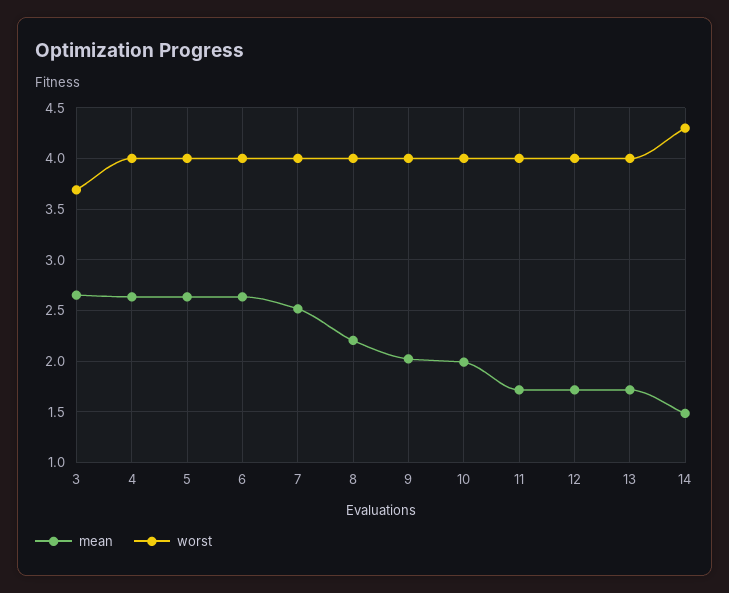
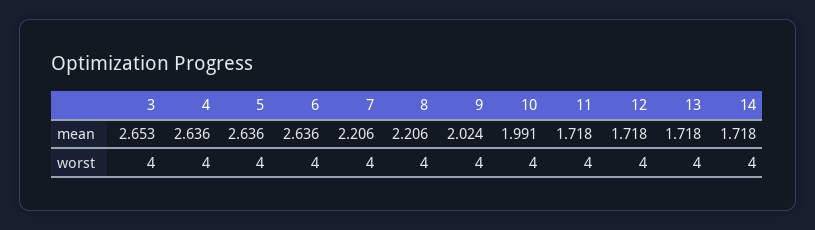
worst, 3: 3.7 -> 4
mean, 7: 2.5 -> 2.206
mean, 14: 1.5 -> 1.718
worst, 14: 4.3 -> 4

